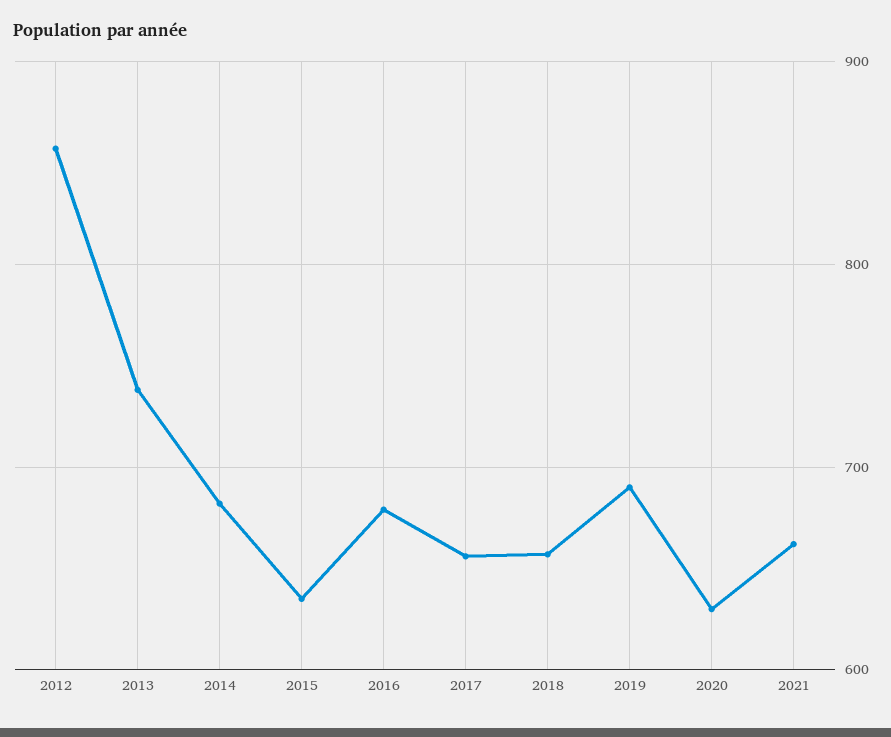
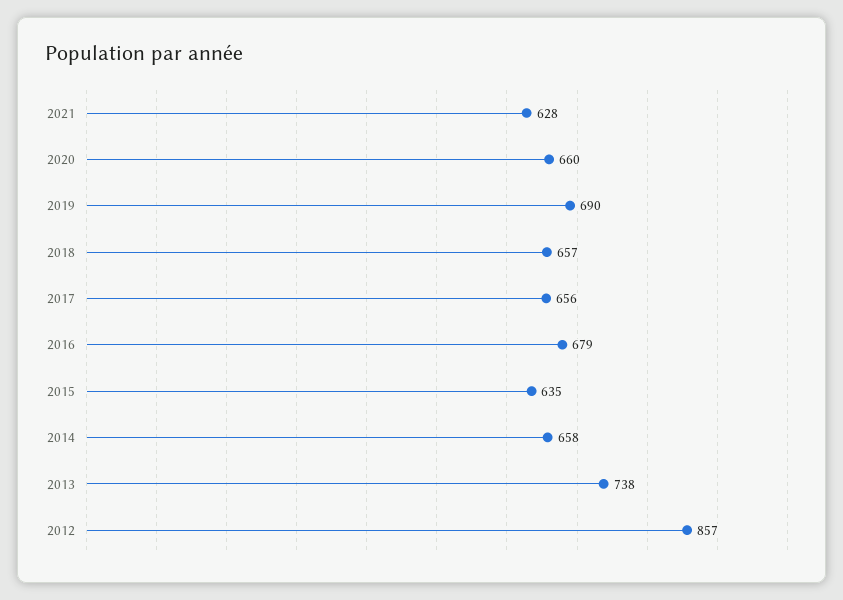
2014: 680 -> 658
2020: 630 -> 660
2021: 660 -> 628

